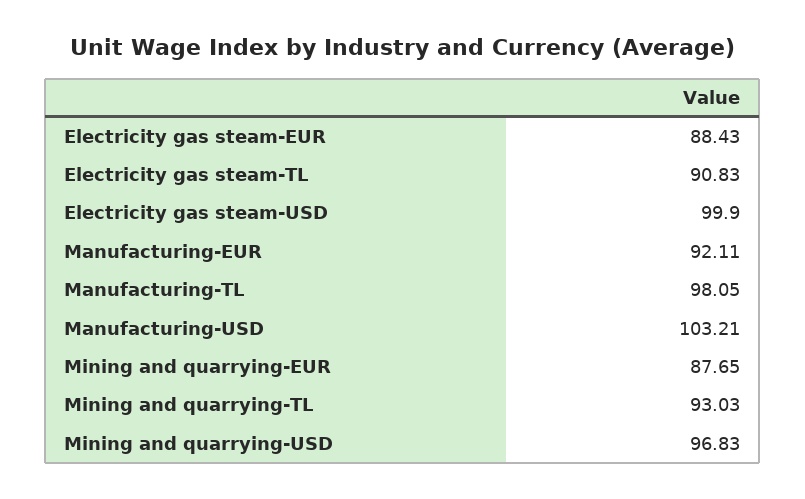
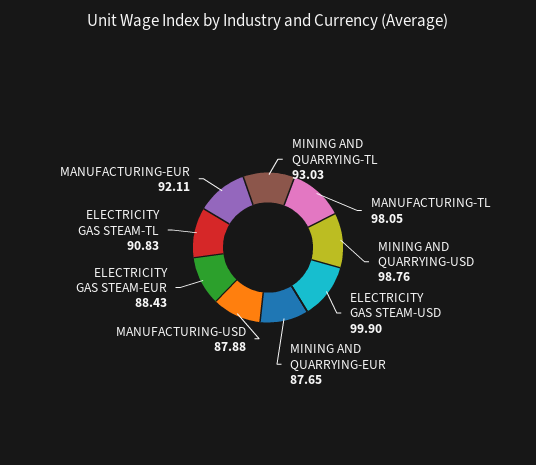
Manufacturing-USD: 103.21 -> 87.88
Mining and quarrying-USD: 96.83 -> 98.76

